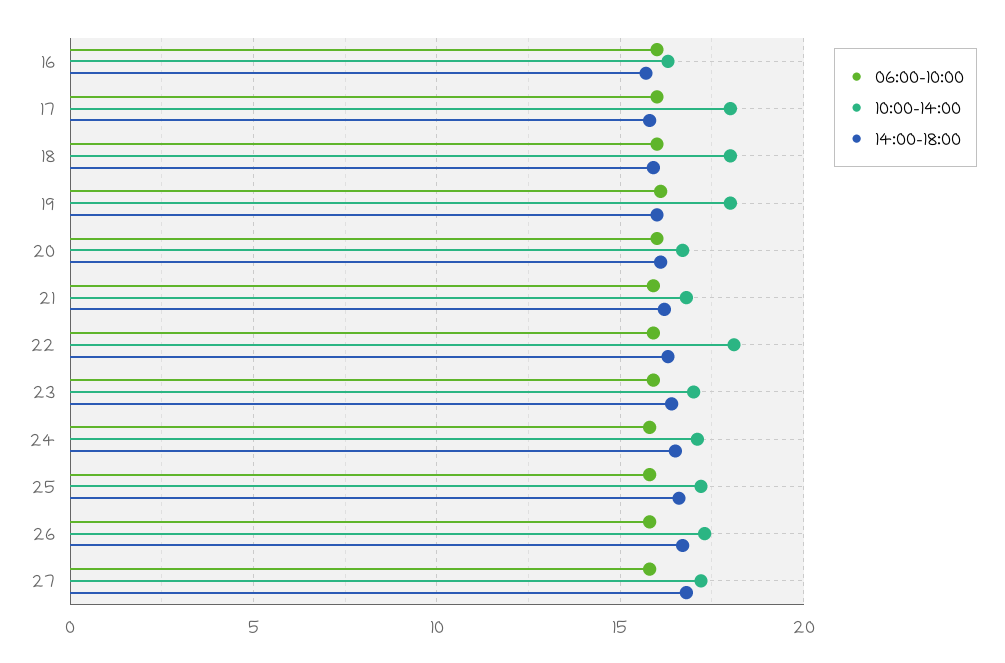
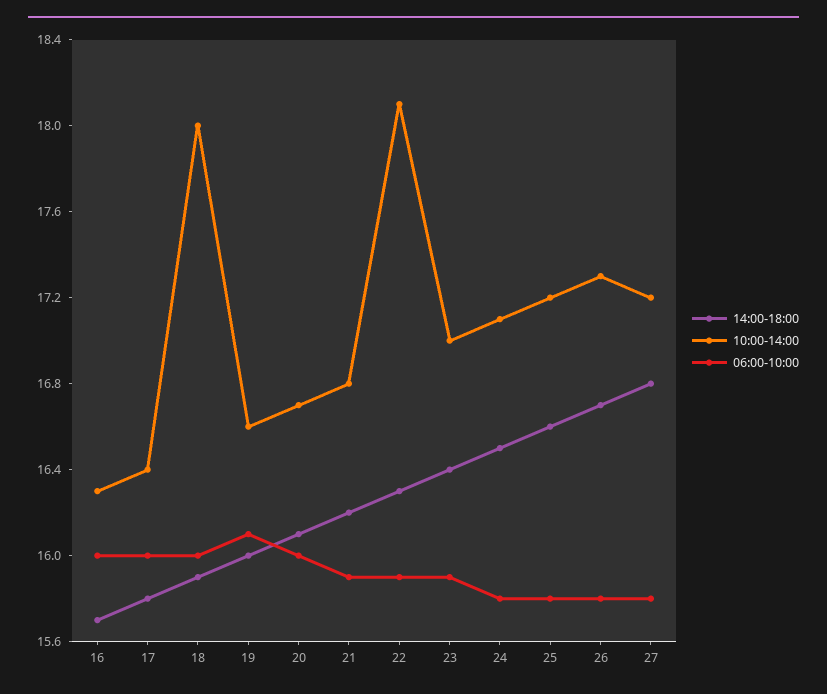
10:00-14:00, 17: 18 -> 16.4
10:00-14:00, 19: 18 -> 16.6

